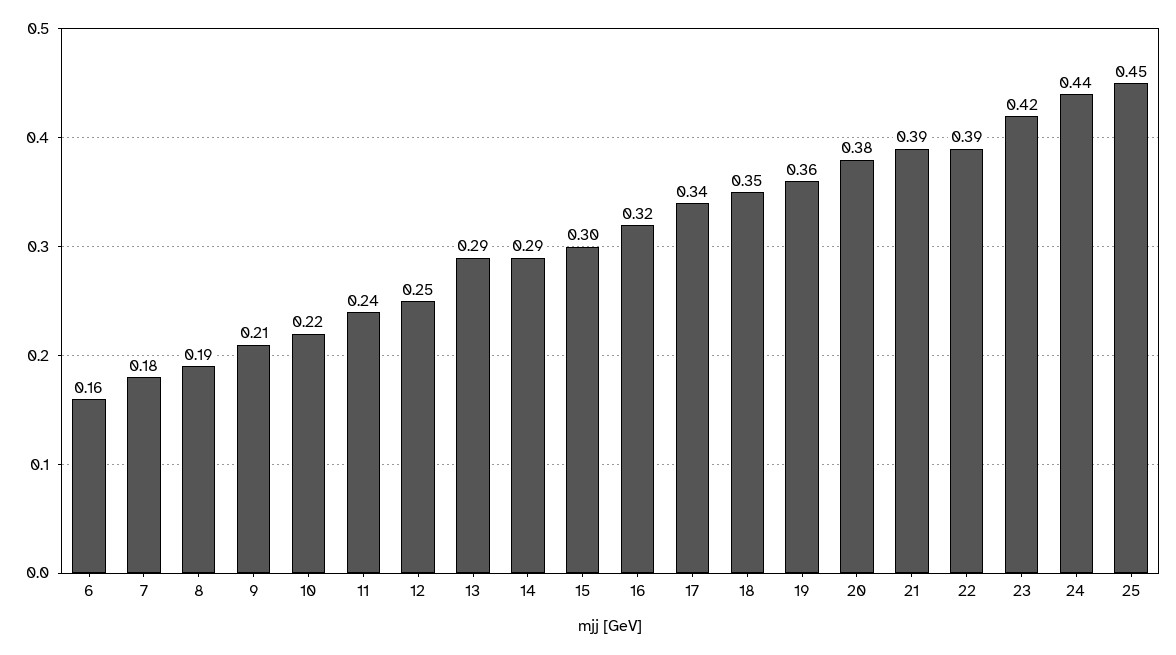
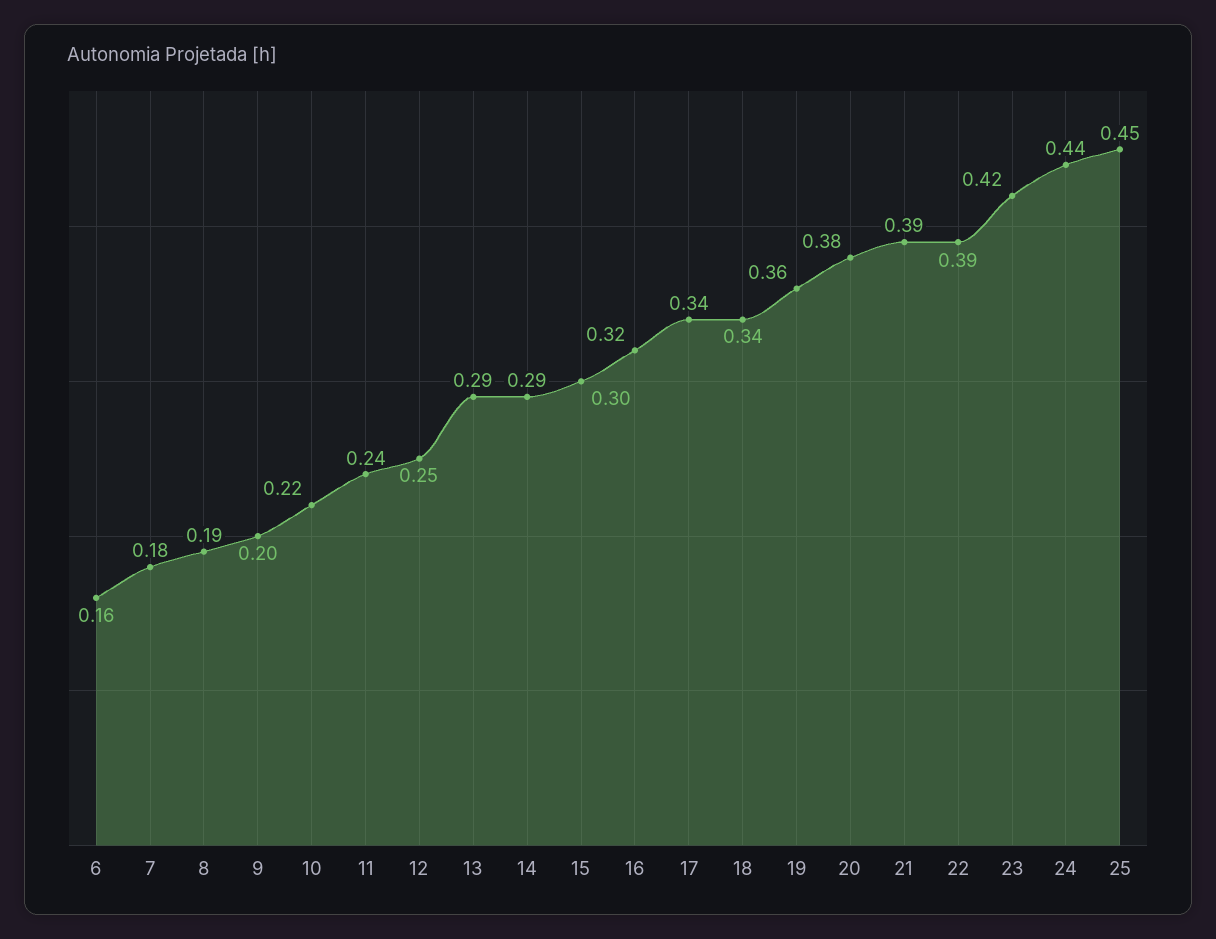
9: 0.21 -> 0.2
18: 0.35 -> 0.34

